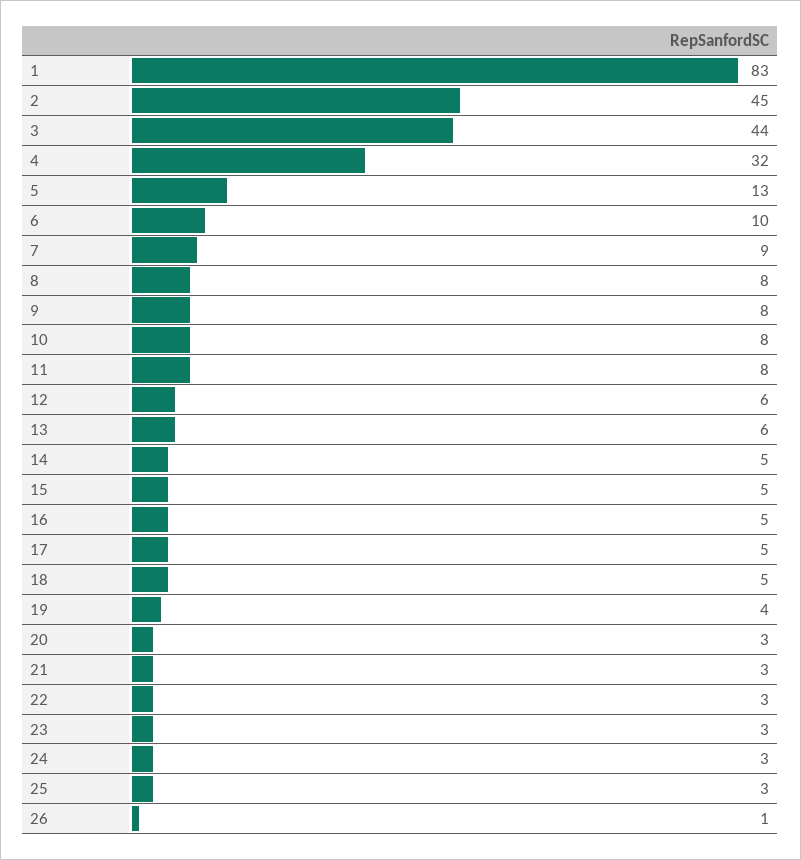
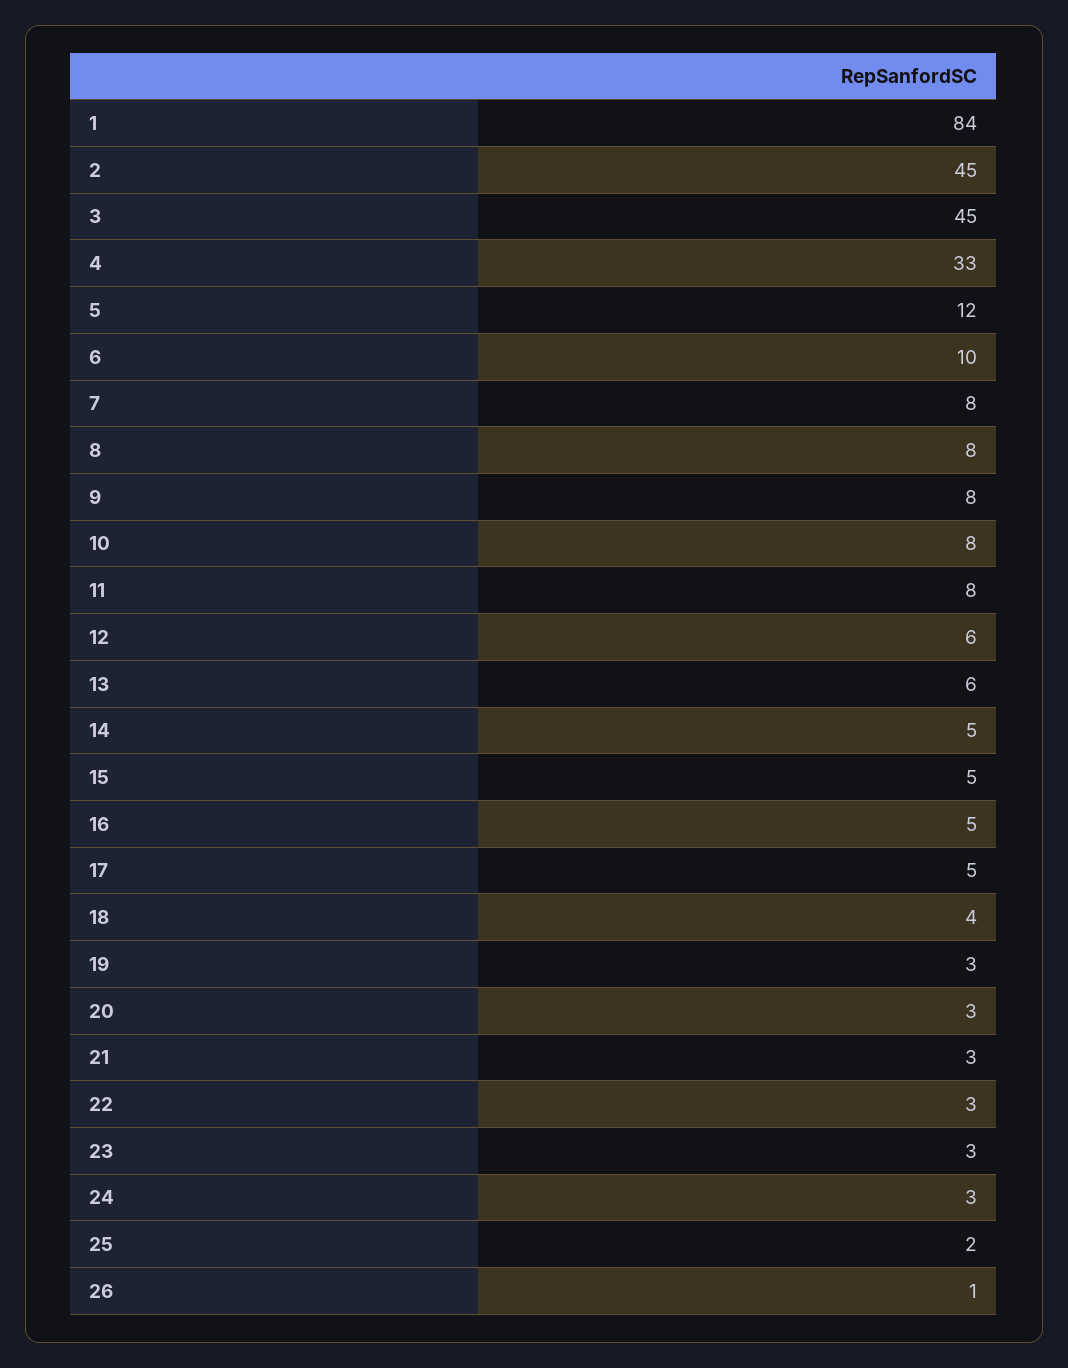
1: 83 -> 84
3: 44 -> 45
4: 32 -> 33
5: 13 -> 12
7: 9 -> 8
18: 5 -> 4
19: 4 -> 3
25: 3 -> 2

